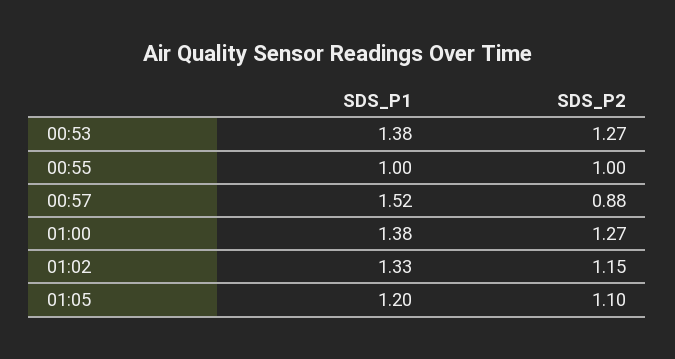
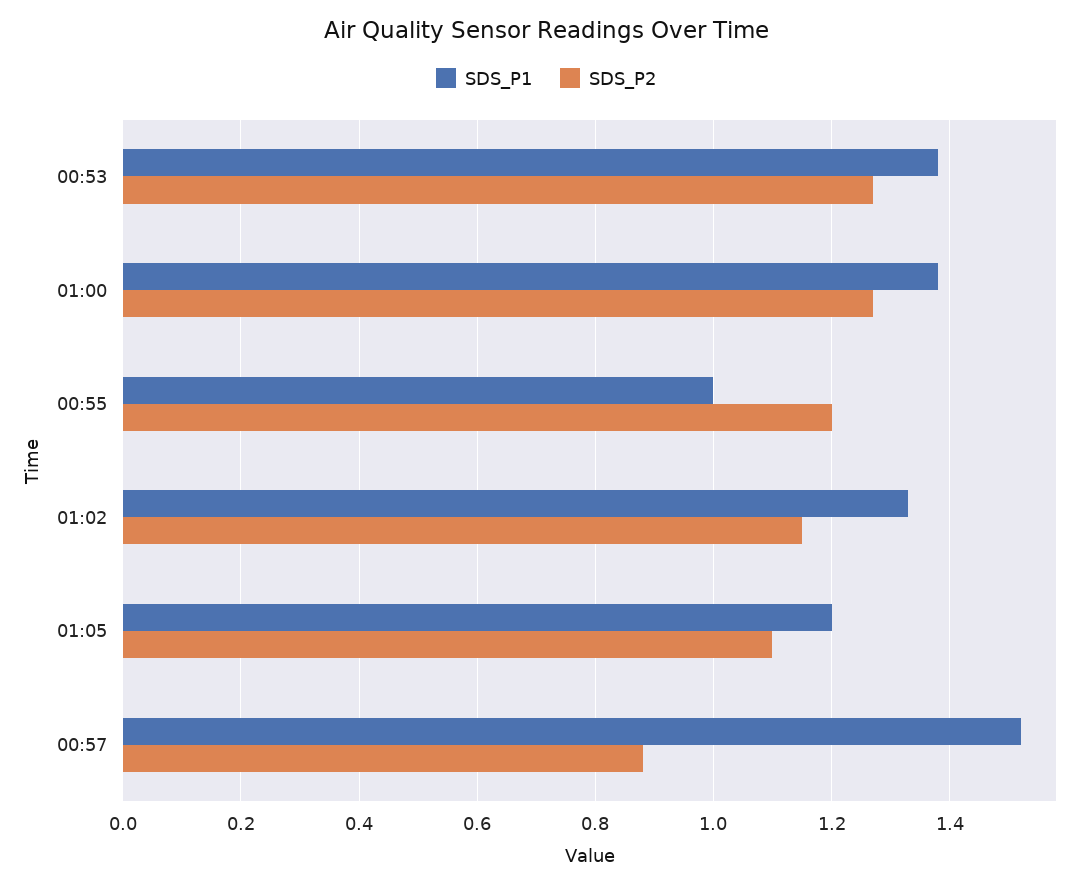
SDS_P2, 00:55: 1 -> 1.2

